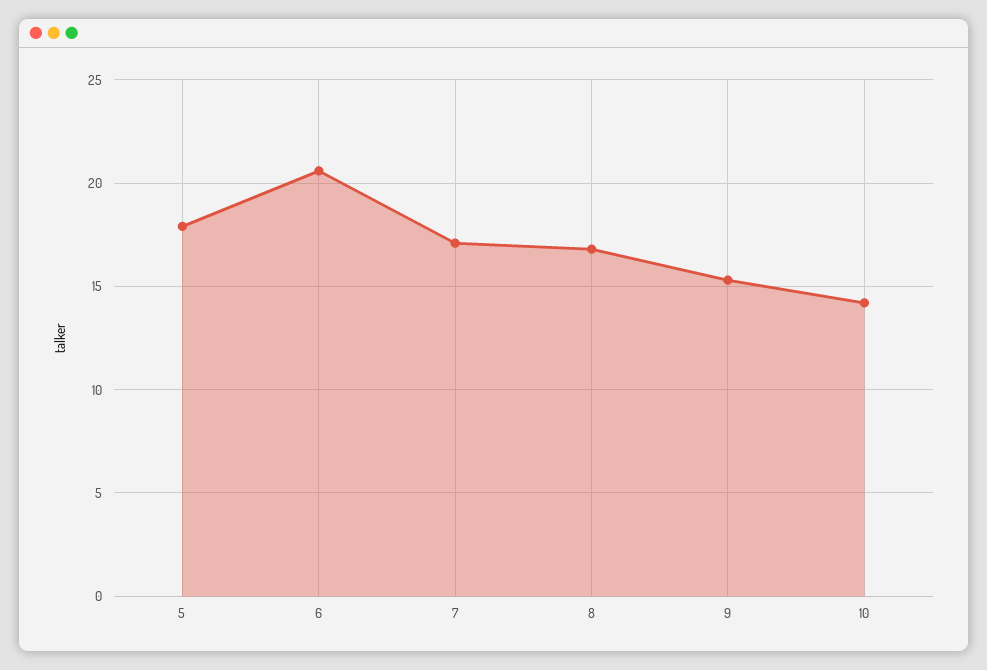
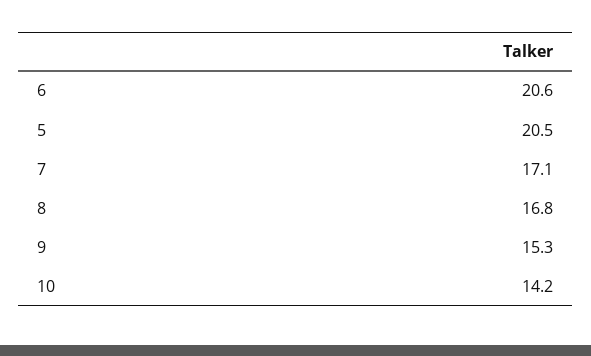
5: 18 -> 20.5

